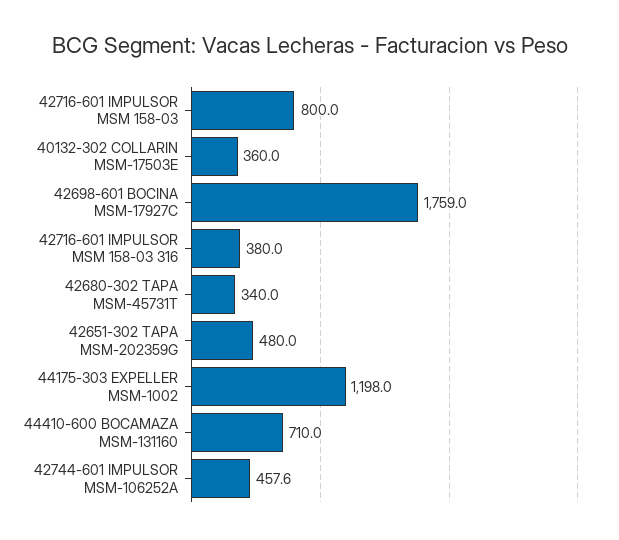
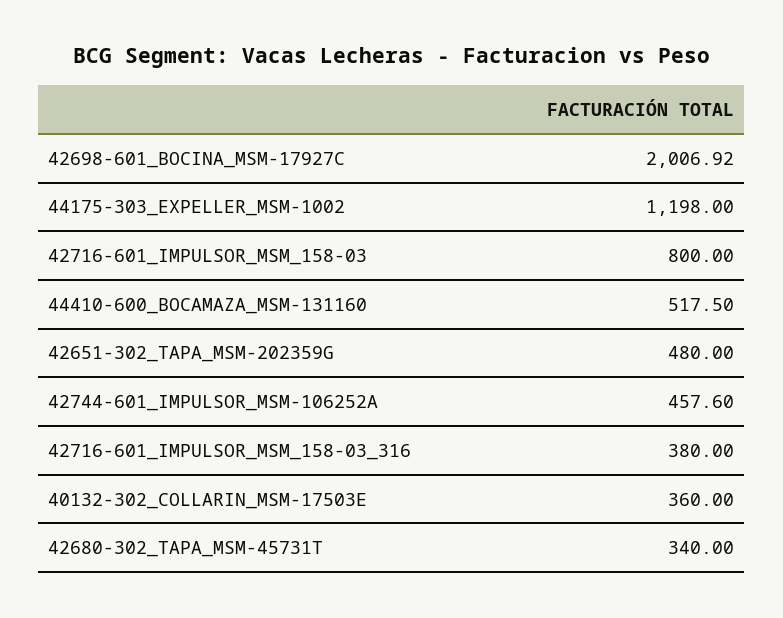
42698-601 BOCINA MSM-17927C: 1759 -> 2006.92
44410-600 BOCAMAZA MSM-131160: 710 -> 517.5

